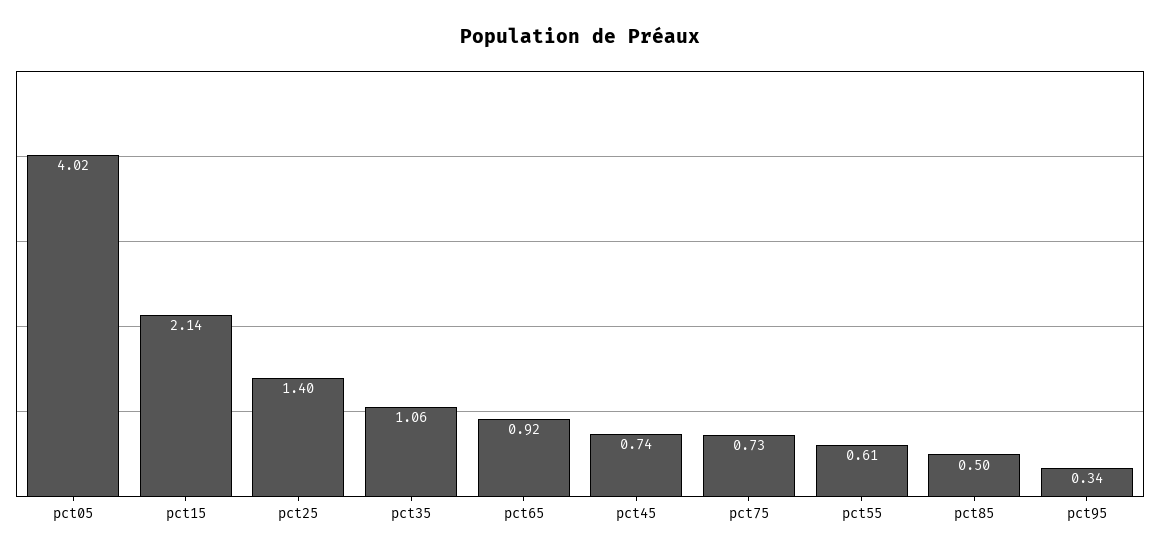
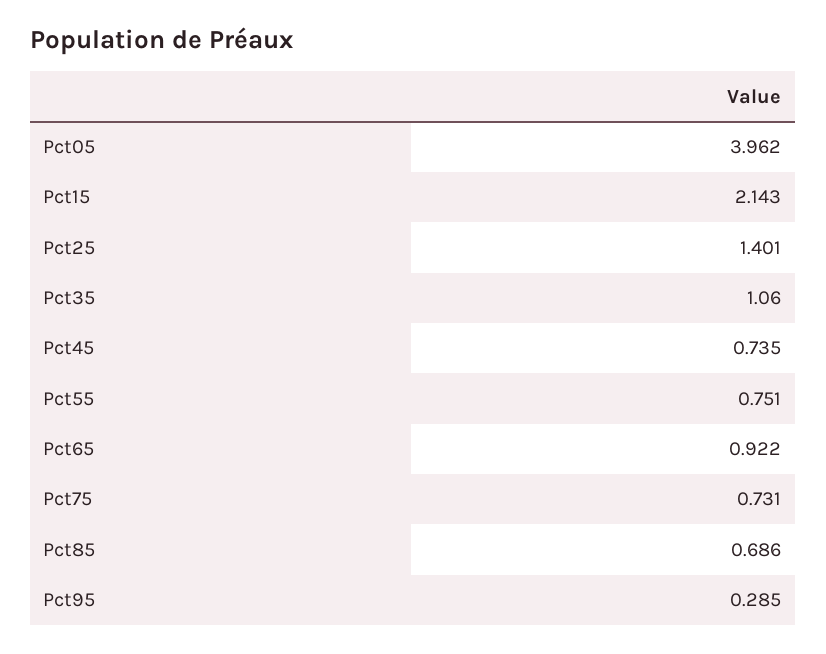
pct05: 4.02 -> 3.962
pct55: 0.61 -> 0.751
pct85: 0.5 -> 0.686
pct95: 0.34 -> 0.285

